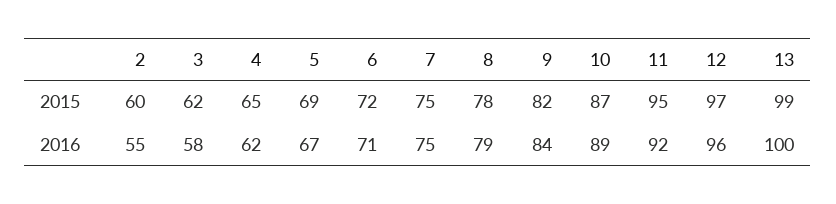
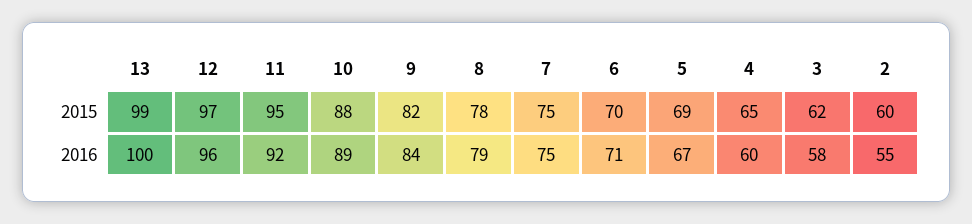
6, 2015: 72 -> 70
10, 2015: 87 -> 88
4, 2016: 62 -> 60

